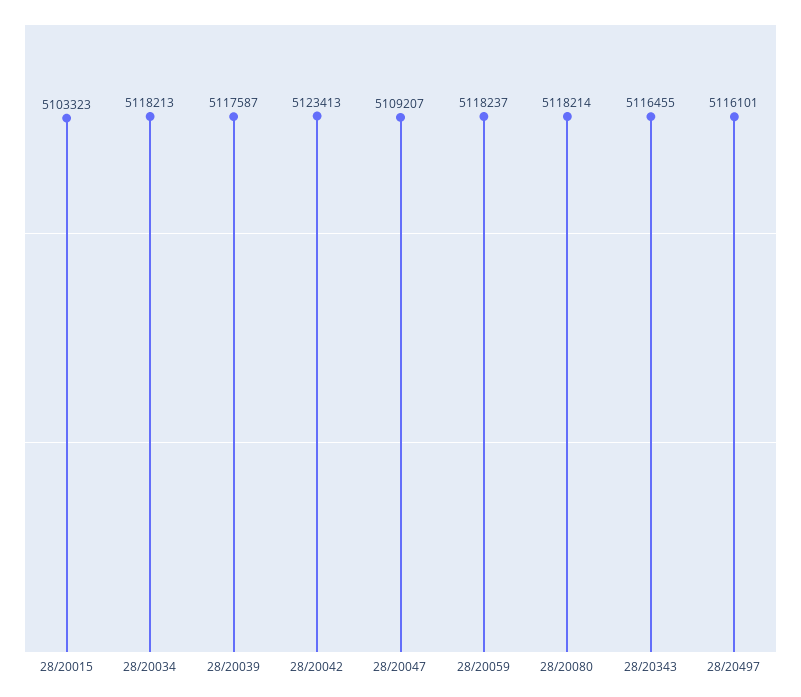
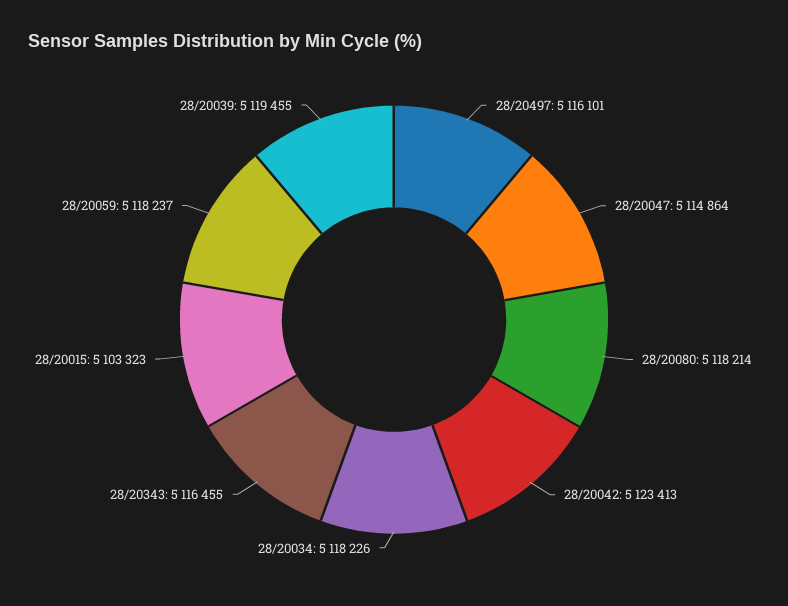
28/20034: 5118213 -> 5118226
28/20039: 5117587 -> 5119455
28/20047: 5109207 -> 5114864

